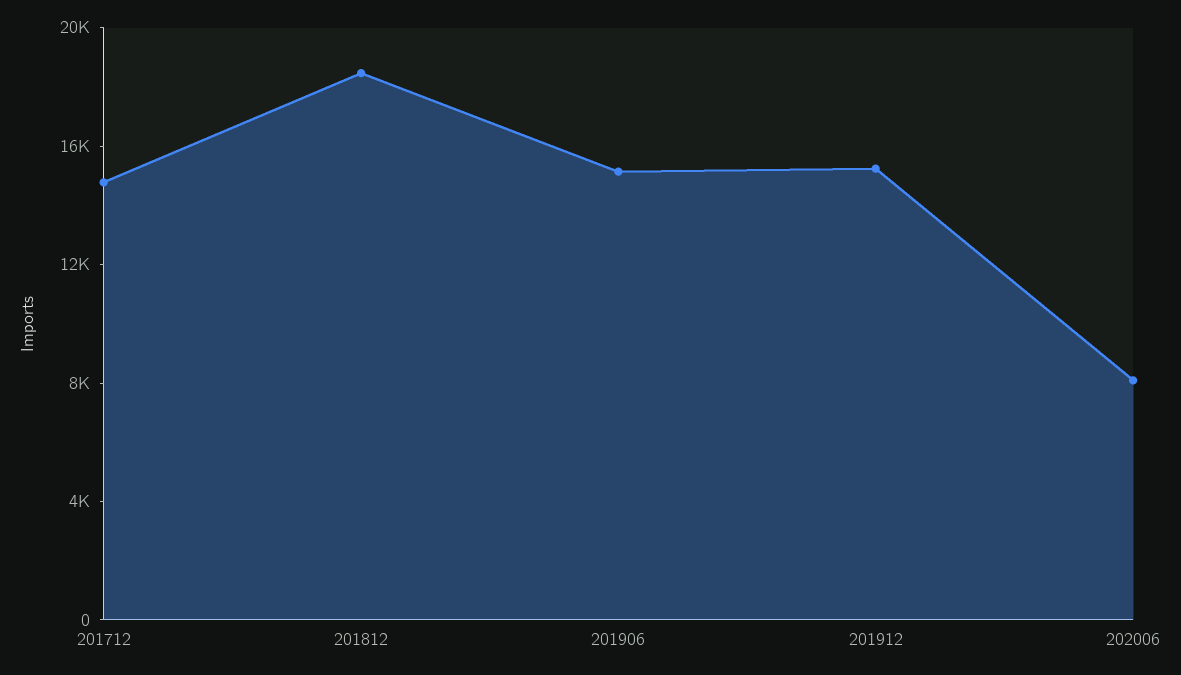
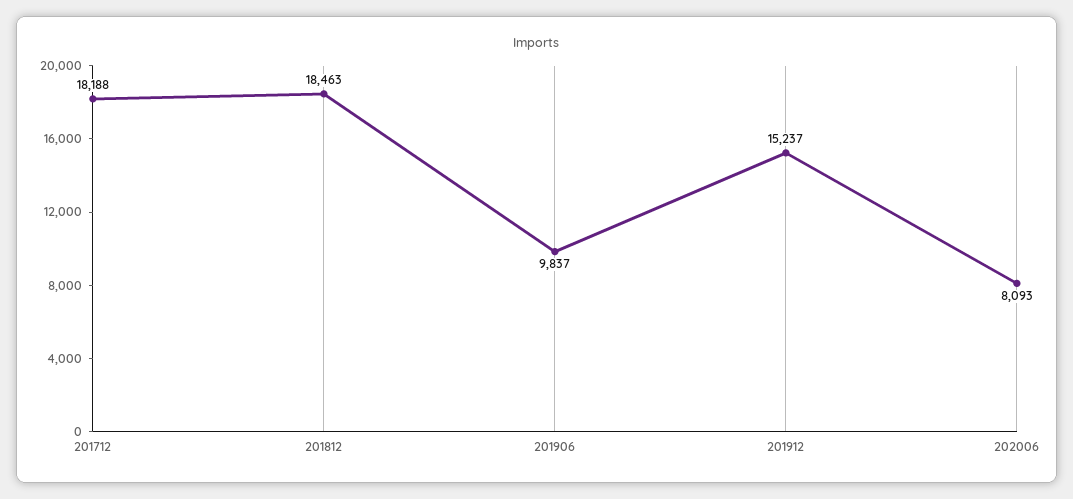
201712: 15000 -> 18188
201906: 15000 -> 9837

